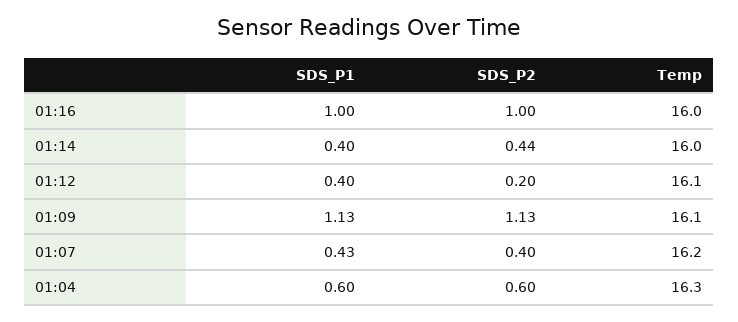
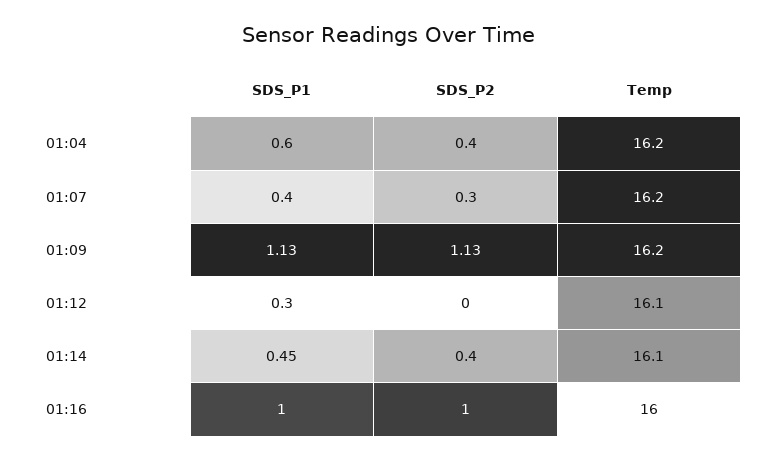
SDS_P1, 01:14: 0.4 -> 0.45
SDS_P2, 01:14: 0.44 -> 0.4
Temp, 01:14: 16 -> 16.1
SDS_P1, 01:12: 0.4 -> 0.3
SDS_P2, 01:12: 0.2 -> 0
Temp, 01:09: 16.1 -> 16.2
SDS_P1, 01:07: 0.43 -> 0.4
SDS_P2, 01:07: 0.4 -> 0.3
SDS_P2, 01:04: 0.6 -> 0.4
Temp, 01:04: 16.3 -> 16.2

